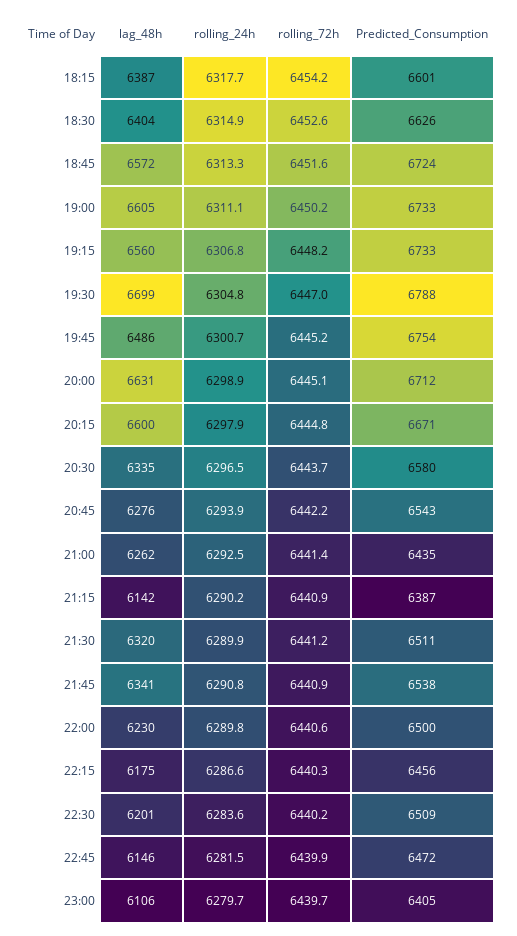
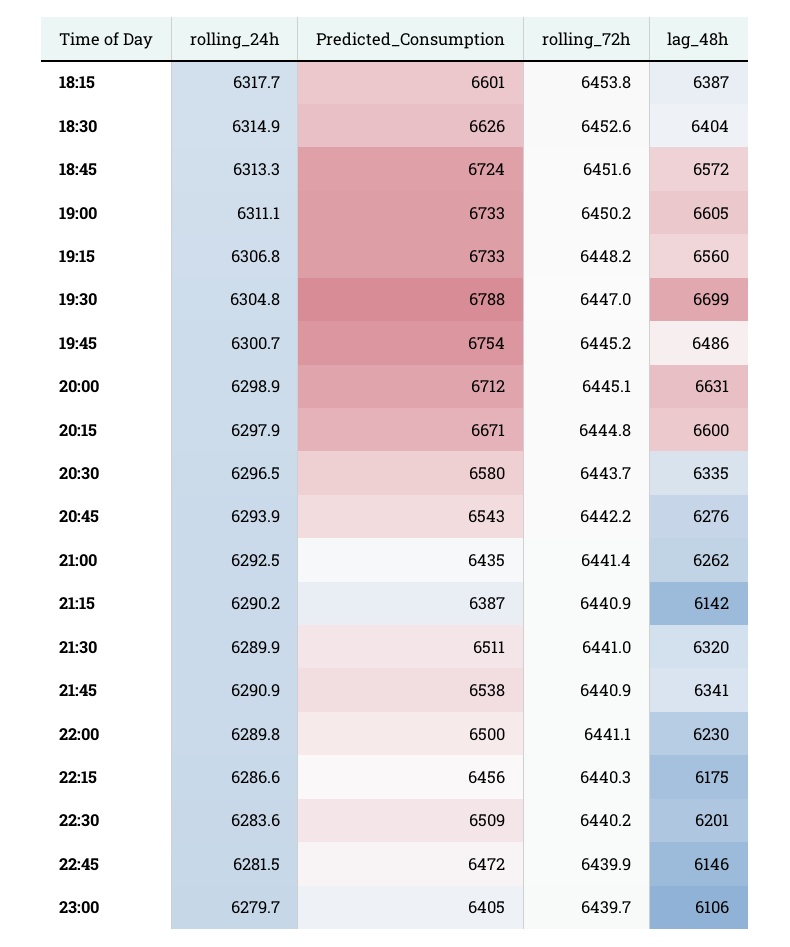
rolling_72h, 18:15: 6454.2 -> 6453.8
rolling_72h, 21:30: 6441.2 -> 6441
rolling_24h, 21:45: 6290.8 -> 6290.9
rolling_72h, 22:00: 6440.6 -> 6441.1

